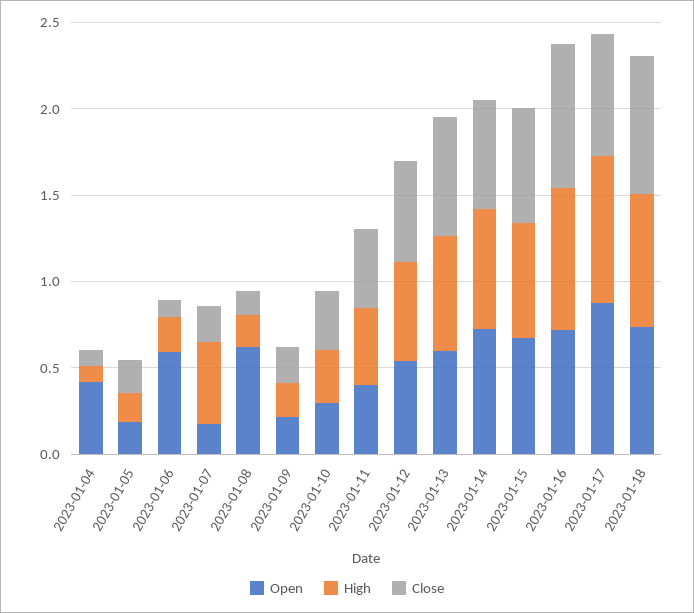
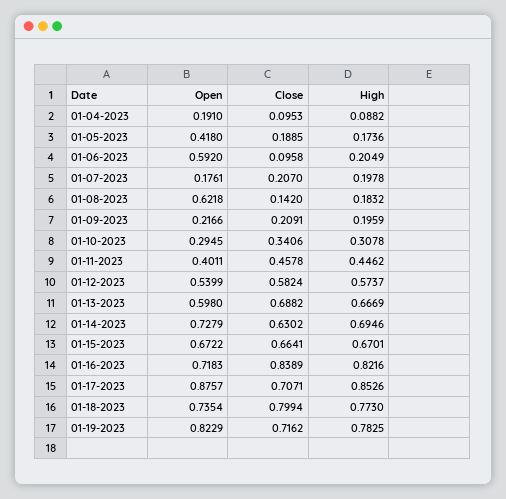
Open, 2023-01-04: 0.4 -> 0.191
Open, 2023-01-05: 0.2 -> 0.418
High, 2023-01-07: 0.5 -> 0.1978
Open, 01-19-2023: none -> 0.8229
Close, 01-19-2023: none -> 0.7162
High, 01-19-2023: none -> 0.7825

